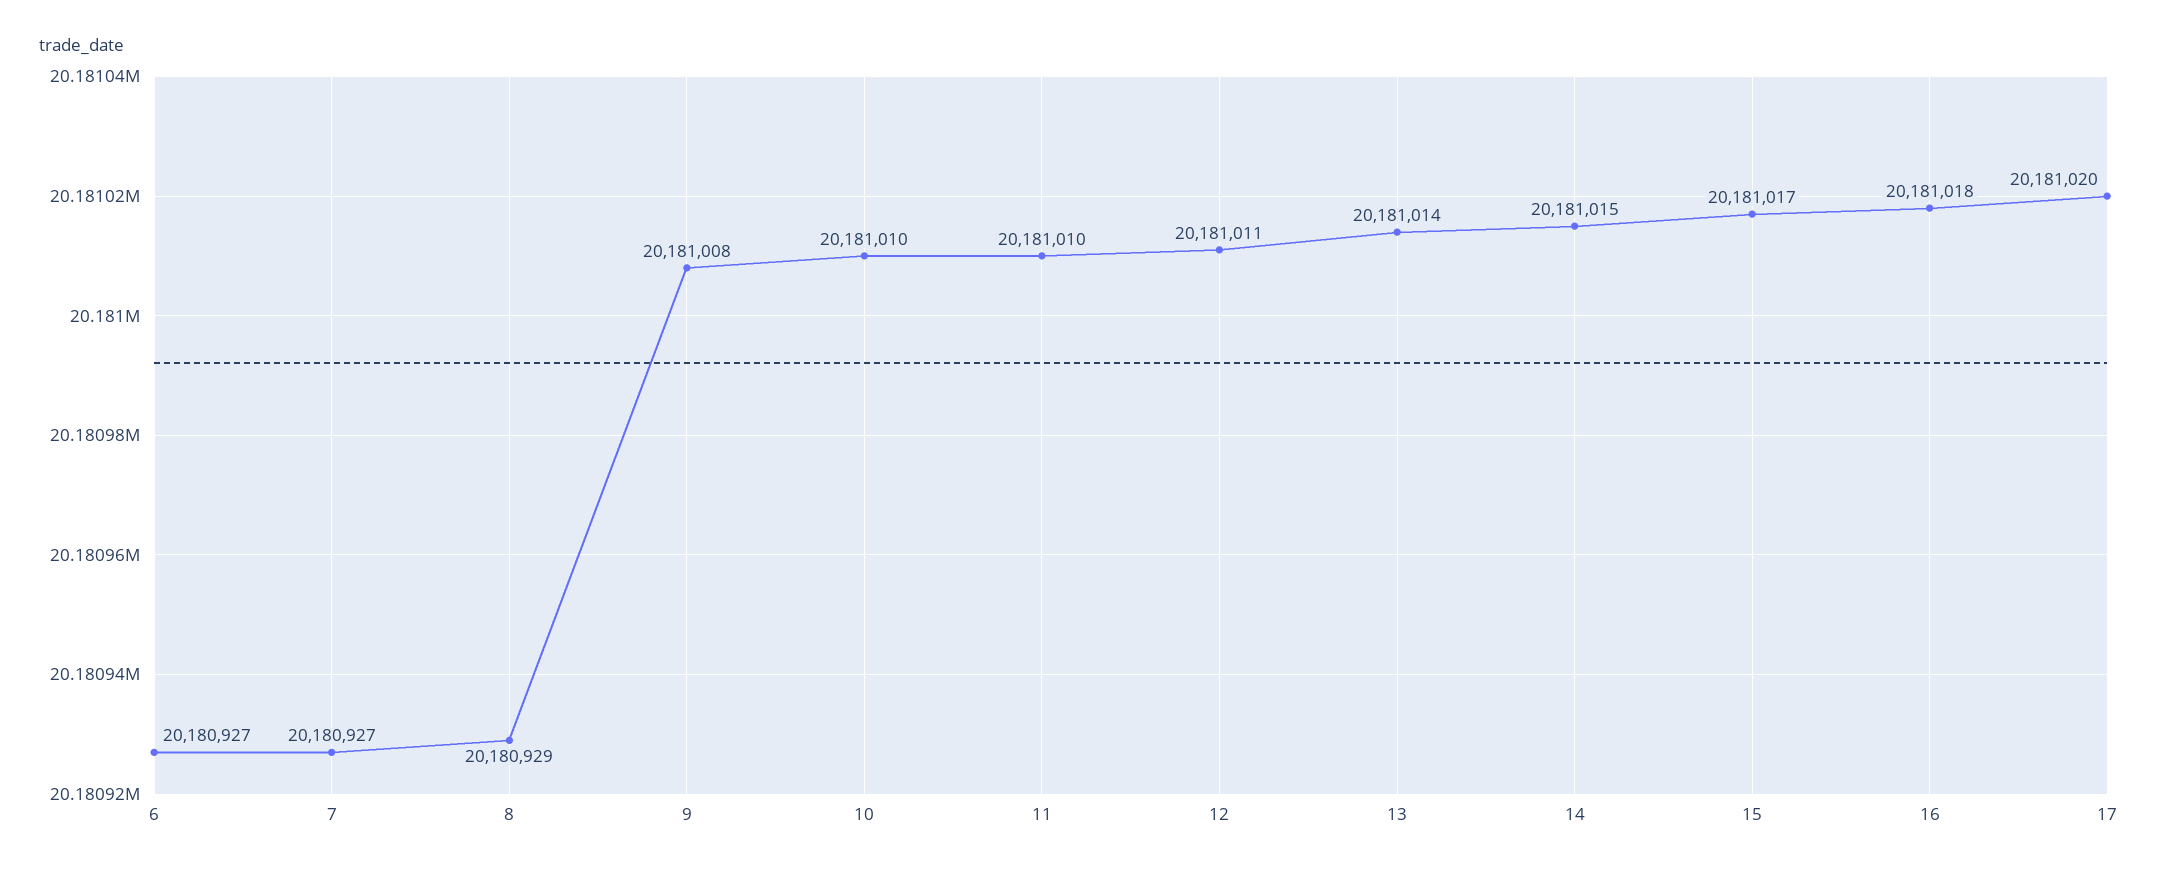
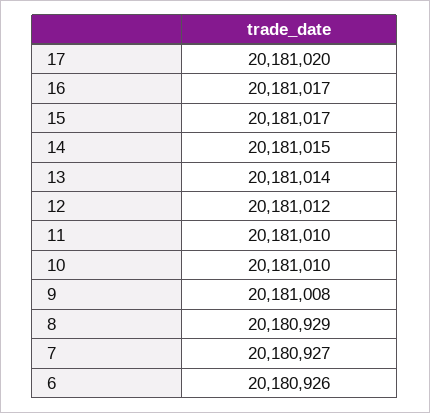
6: 20180927 -> 20180926
12: 20181011 -> 20181012
16: 20181018 -> 20181017

